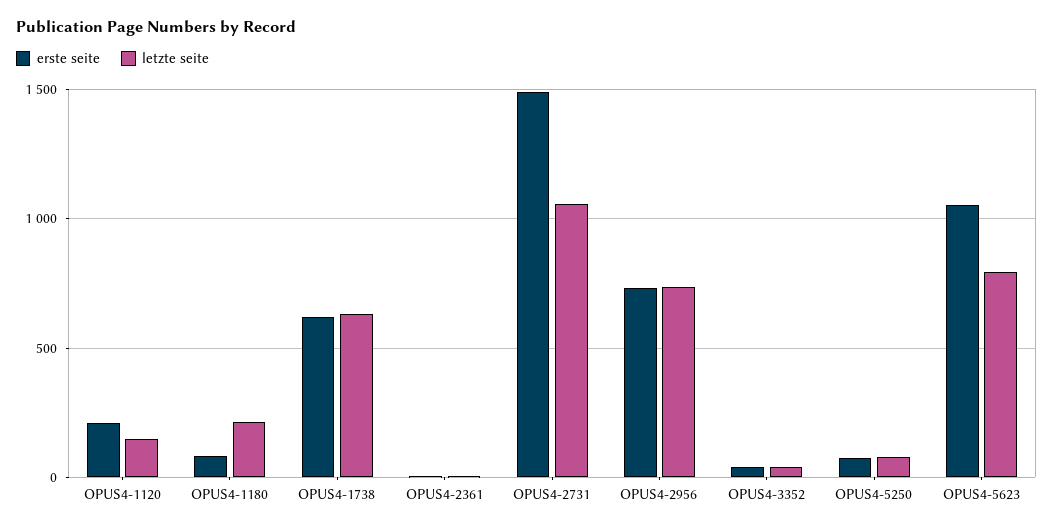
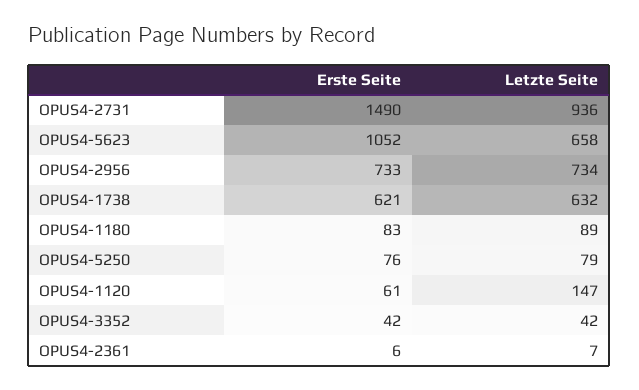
erste seite, OPUS4-1120: 200 -> 61
letzte seite, OPUS4-1180: 200 -> 89
letzte seite, OPUS4-2731: 1050 -> 936
letzte seite, OPUS4-5623: 800 -> 658

